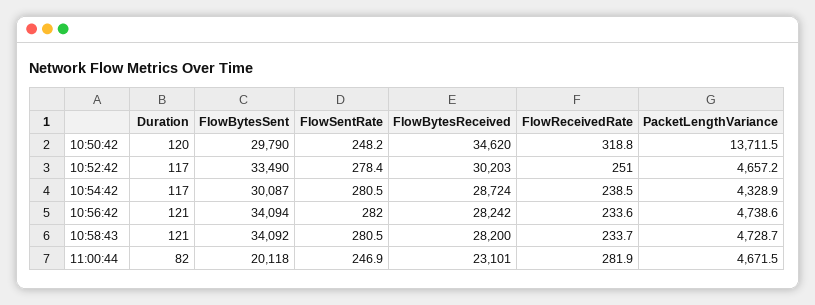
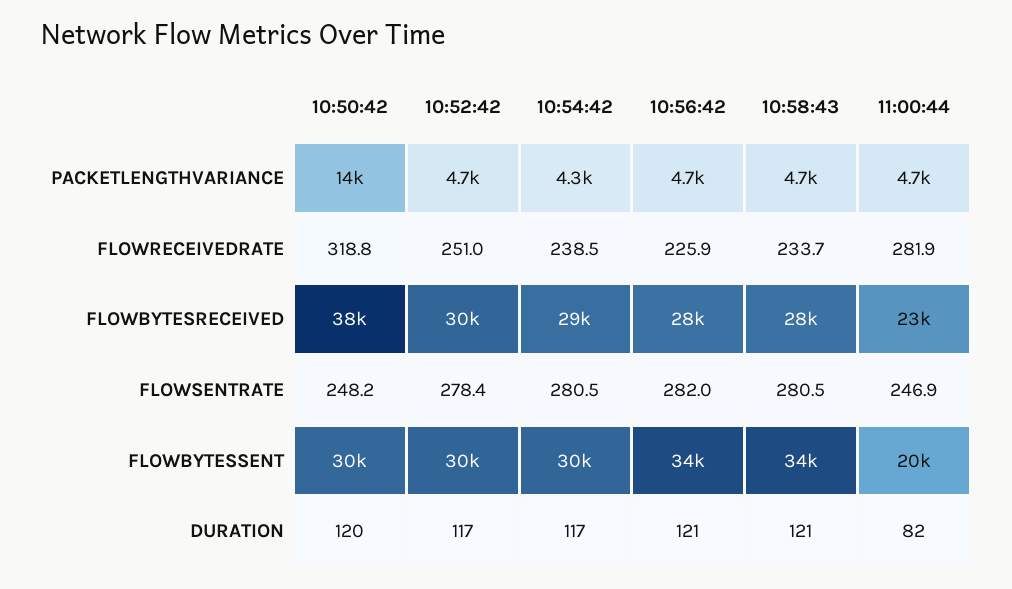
FlowBytesReceived, 10:50:42: 34620 -> 38000
FlowBytesSent, 10:52:42: 33490 -> 30000
FlowReceivedRate, 10:56:42: 233.6 -> 225.9

